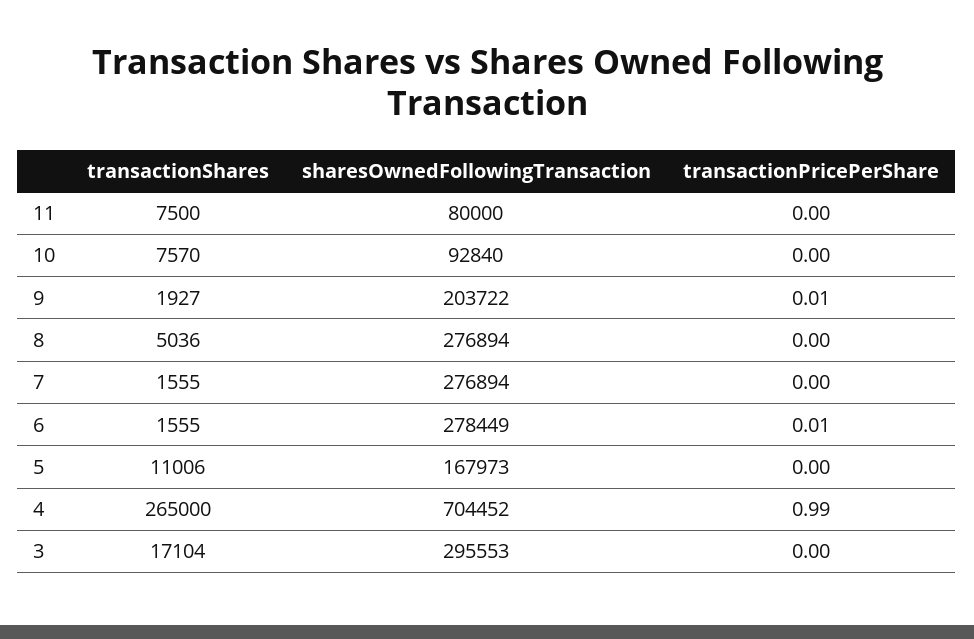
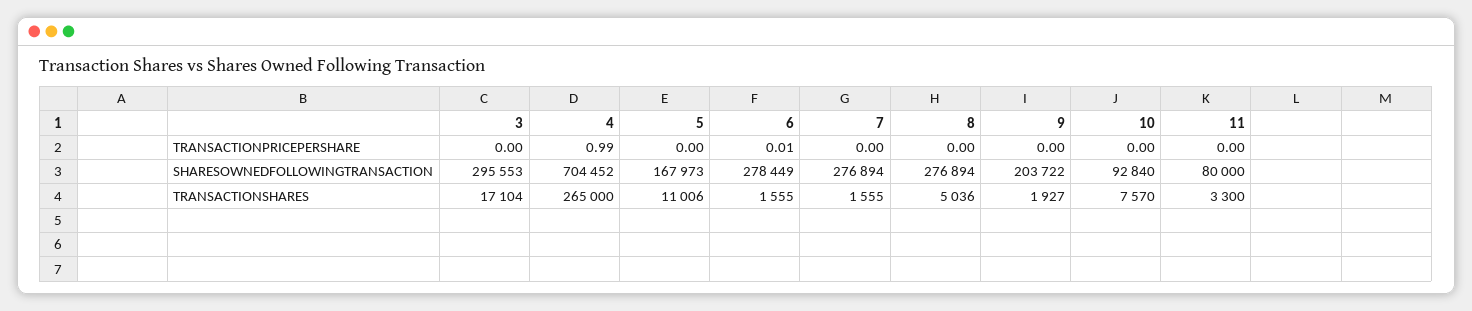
transactionShares, 11: 7500 -> 3300
transactionPricePerShare, 9: 0.01 -> 0

